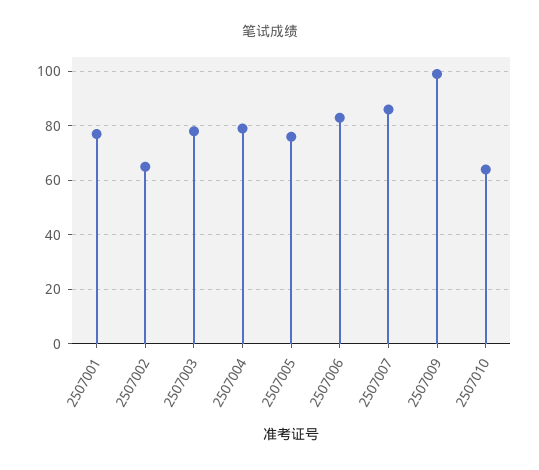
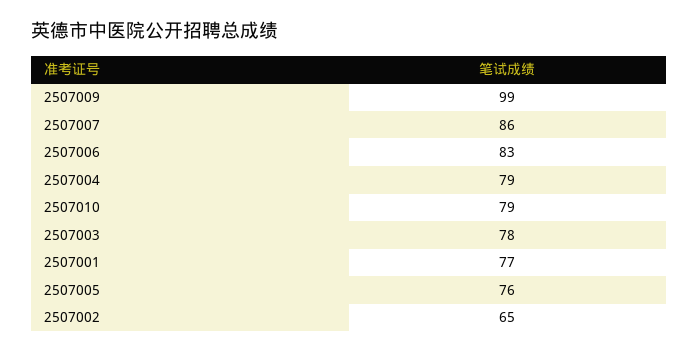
2507010: 65 -> 79

